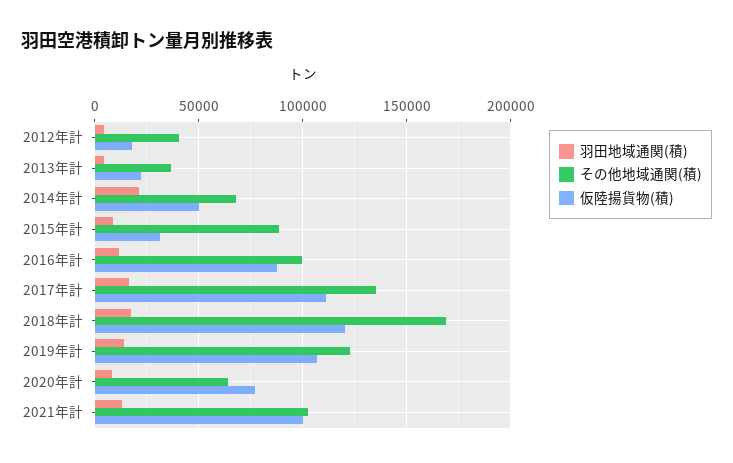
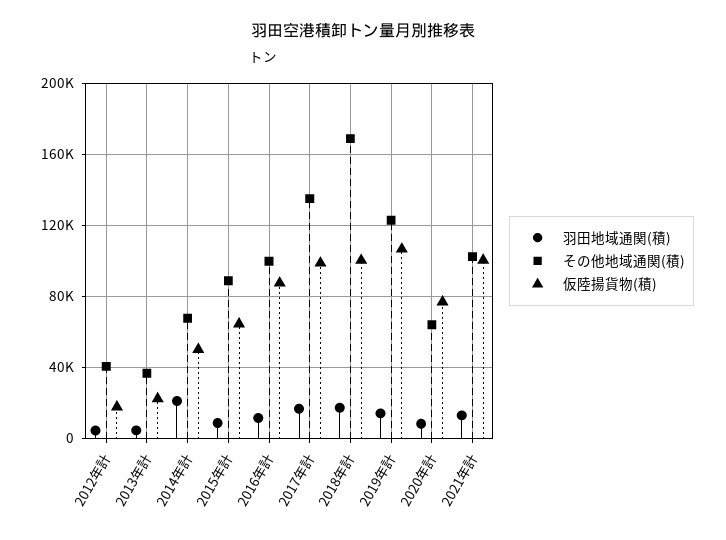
仮陸揚貨物(積), 2015年計: 30000 -> 65000
仮陸揚貨物(積), 2017年計: 110000 -> 100000
仮陸揚貨物(積), 2018年計: 120000 -> 100000

